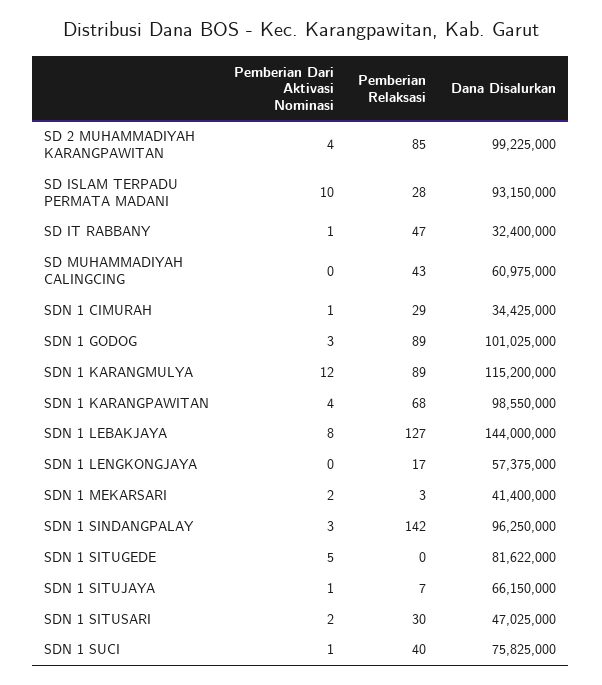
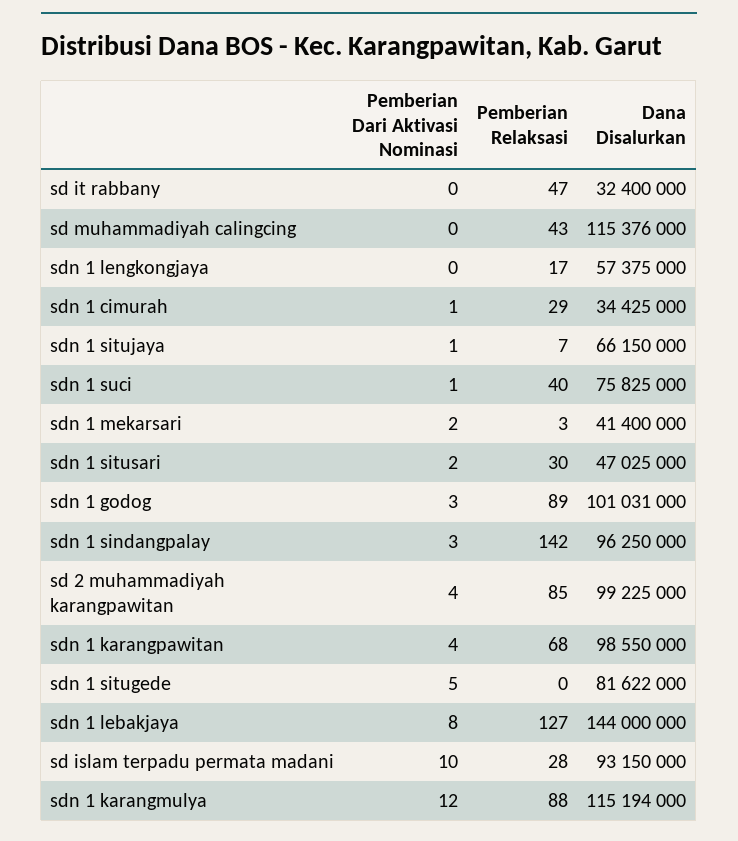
Pemberian Dari Aktivasi Nominasi, SD IT RABBANY: 1 -> 0
Dana Disalurkan, SD MUHAMMADIYAH CALINGCING: 60975000 -> 115376000
Dana Disalurkan, SDN 1 GODOG: 101025000 -> 101031000
Pemberian Relaksasi, SDN 1 KARANGMULYA: 89 -> 88
Dana Disalurkan, SDN 1 KARANGMULYA: 115200000 -> 115194000

